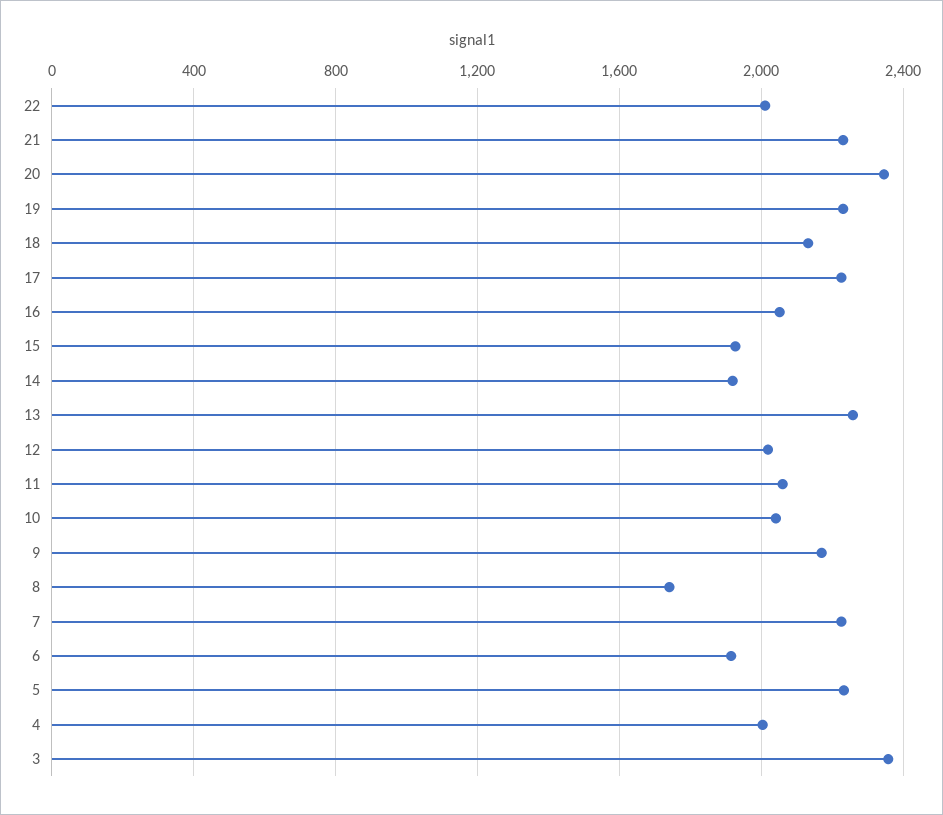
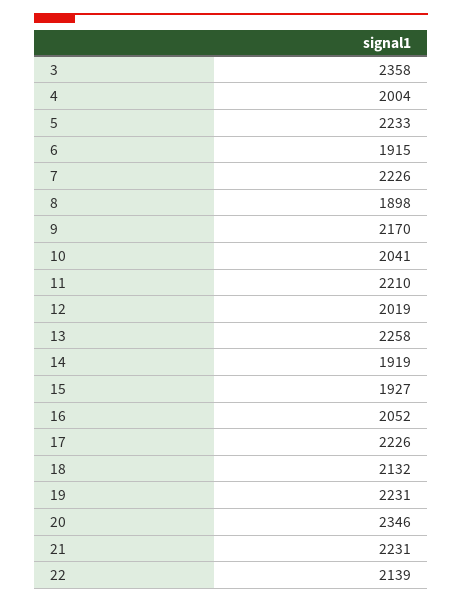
22: 2000 -> 2139
11: 2050 -> 2210
8: 1750 -> 1898

